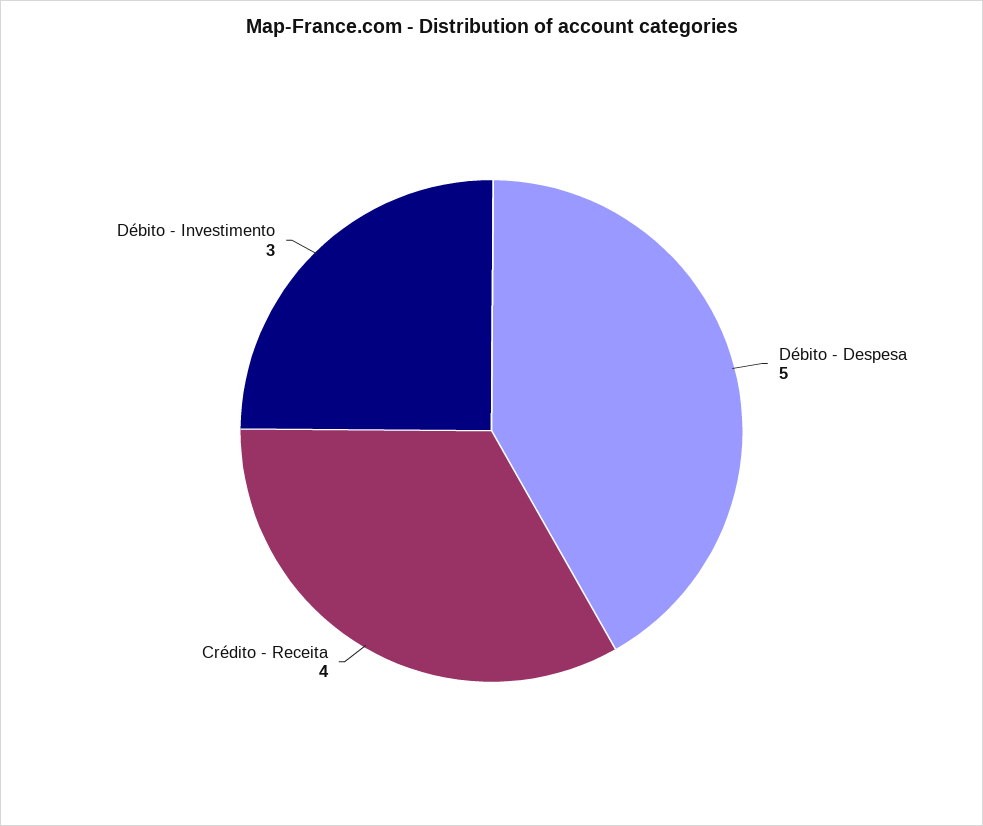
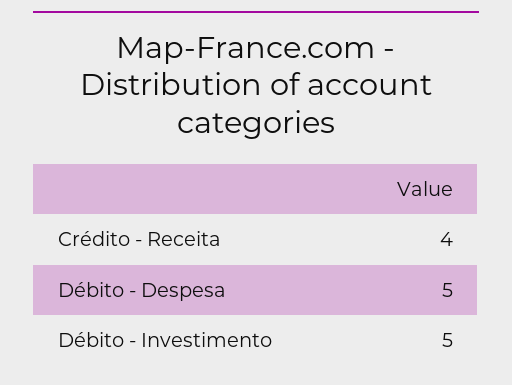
Débito - Investimento: 3 -> 5

